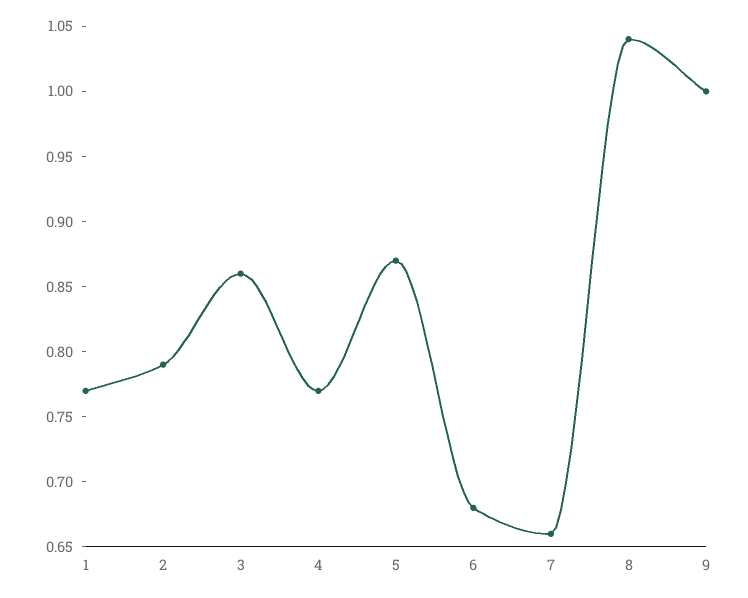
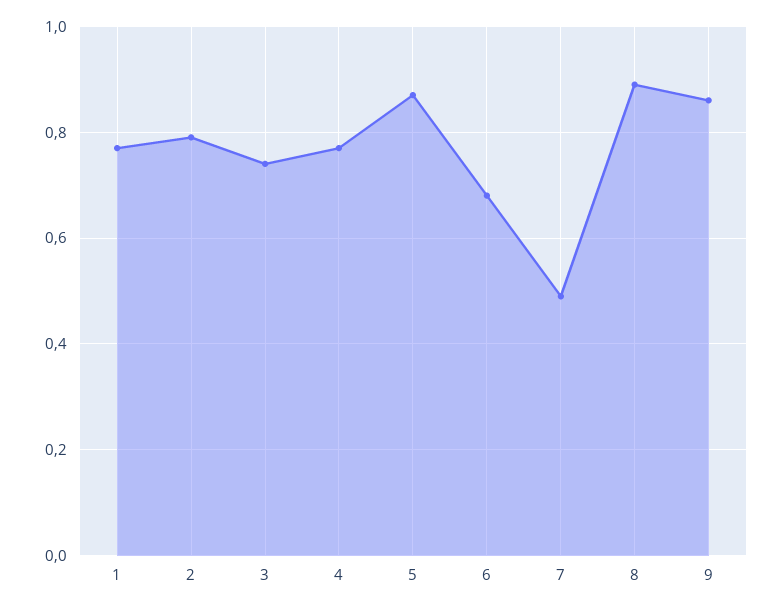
3: 0.86 -> 0.75
7: 0.66 -> 0.5
8: 1.04 -> 0.9
9: 1 -> 0.85

